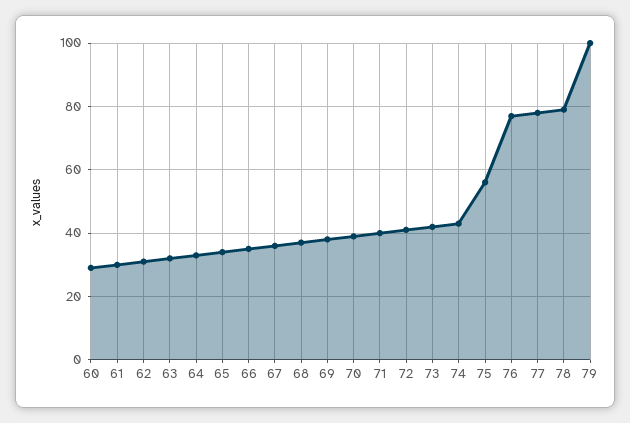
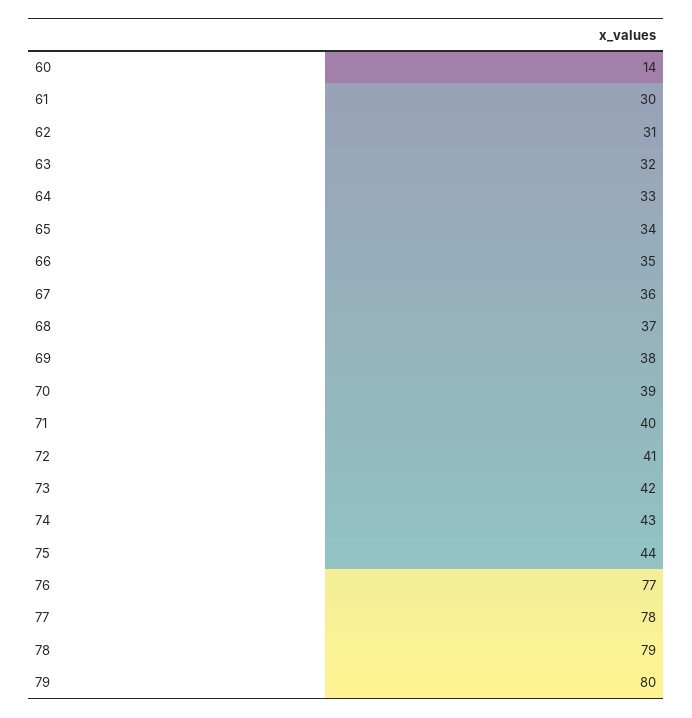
60: 30 -> 14
75: 55 -> 44
79: 100 -> 80

